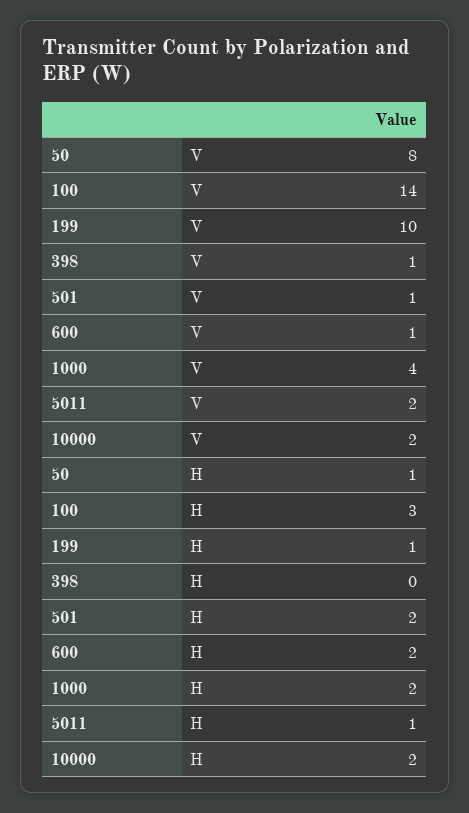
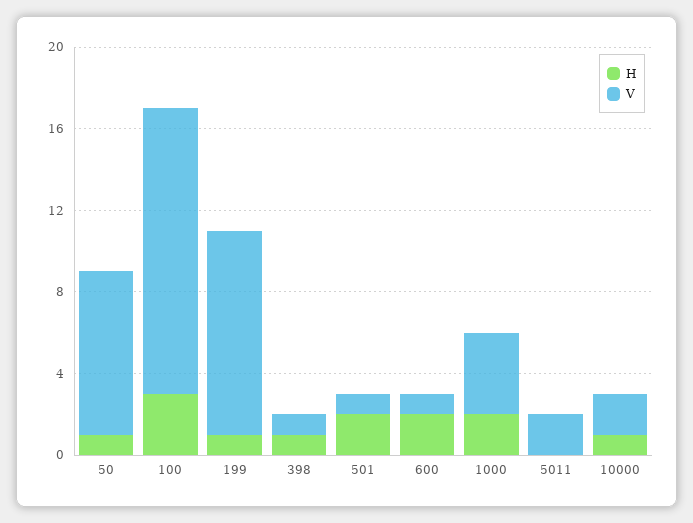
H, 398: 0 -> 1
H, 5011: 1 -> 0
H, 10000: 2 -> 1

